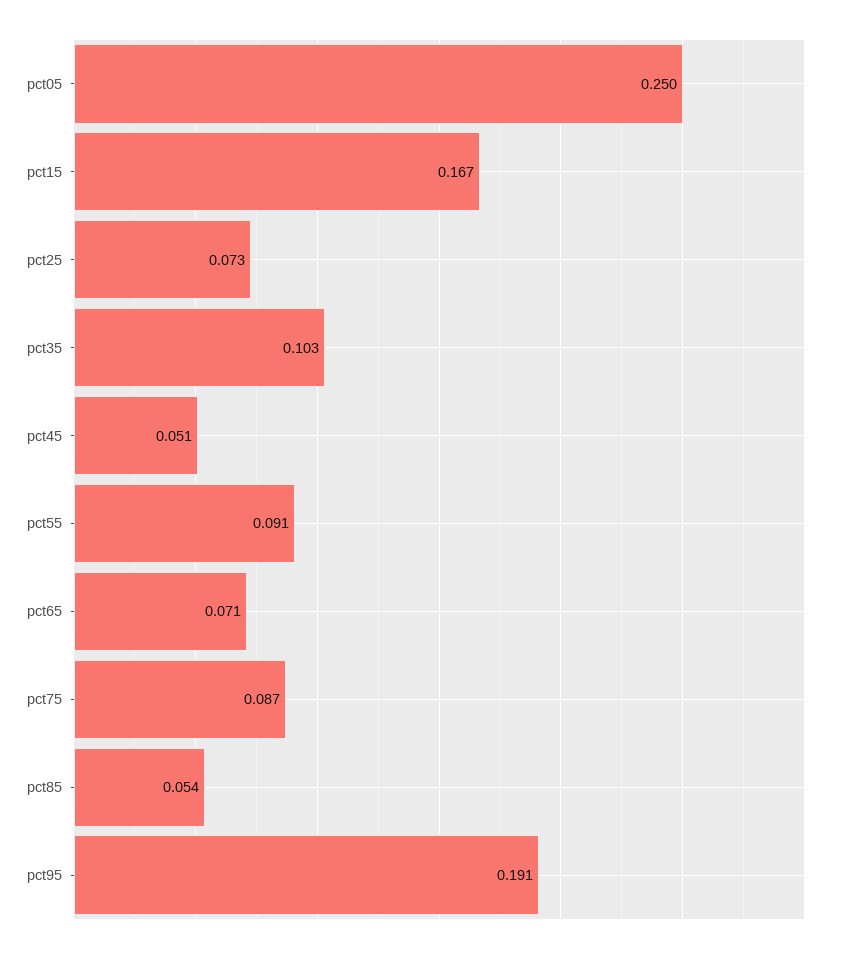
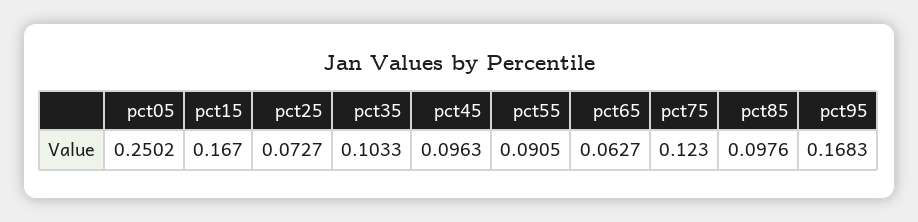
pct45: 0.051 -> 0.0963
pct65: 0.071 -> 0.0627
pct75: 0.087 -> 0.123
pct85: 0.054 -> 0.0976
pct95: 0.191 -> 0.1683

